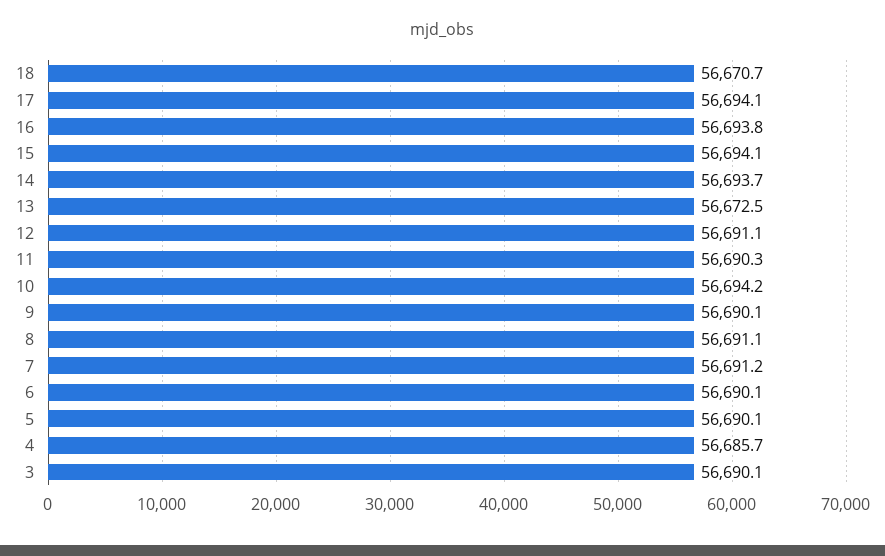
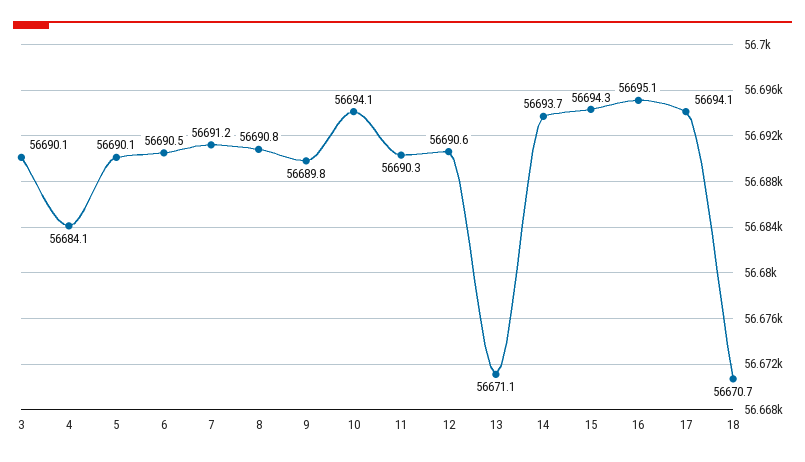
16: 56693.8 -> 56695.1
15: 56694.1 -> 56694.3
13: 56672.5 -> 56671.1
12: 56691.1 -> 56690.6
10: 56694.2 -> 56694.1
9: 56690.1 -> 56689.8
8: 56691.1 -> 56690.8
6: 56690.1 -> 56690.5
4: 56685.7 -> 56684.1

